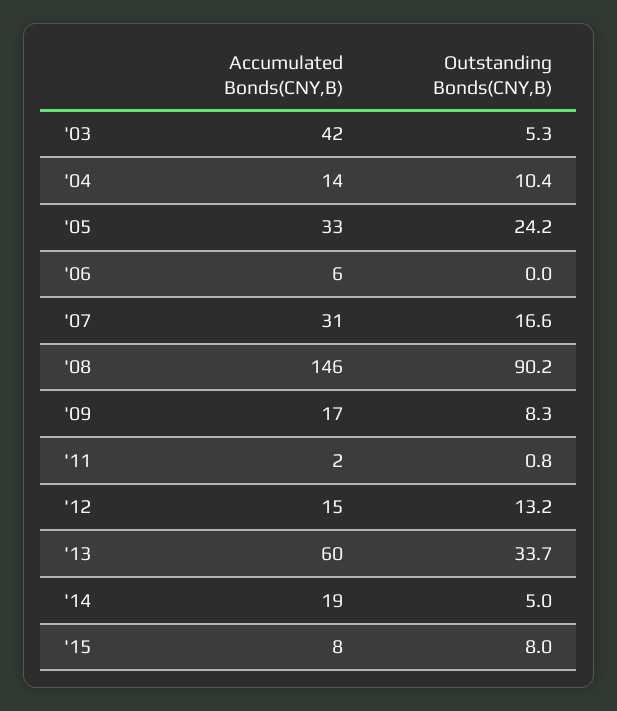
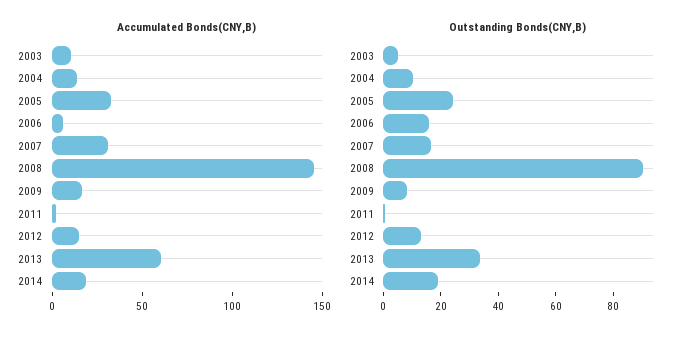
Accumulated Bonds(CNY,B), '03: 42 -> 10
Outstanding Bonds(CNY,B), '06: 0 -> 15
Outstanding Bonds(CNY,B), '14: 5 -> 20
Accumulated Bonds(CNY,B), '15: 8 -> none
Outstanding Bonds(CNY,B), '15: 8 -> none

